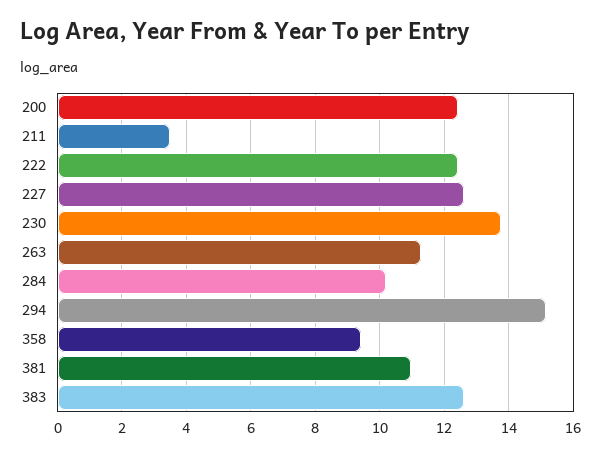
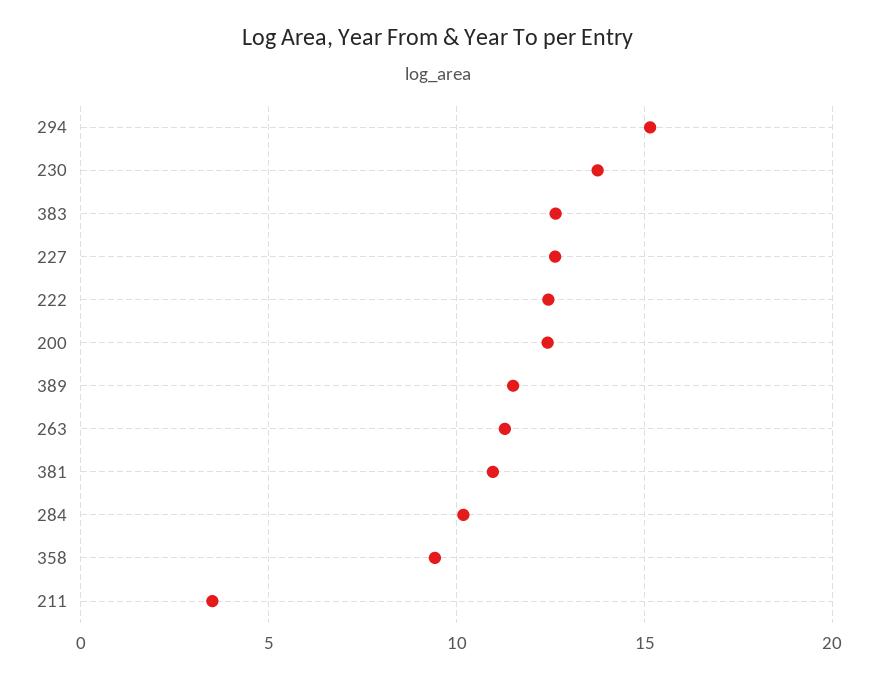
389: none -> 11.5

